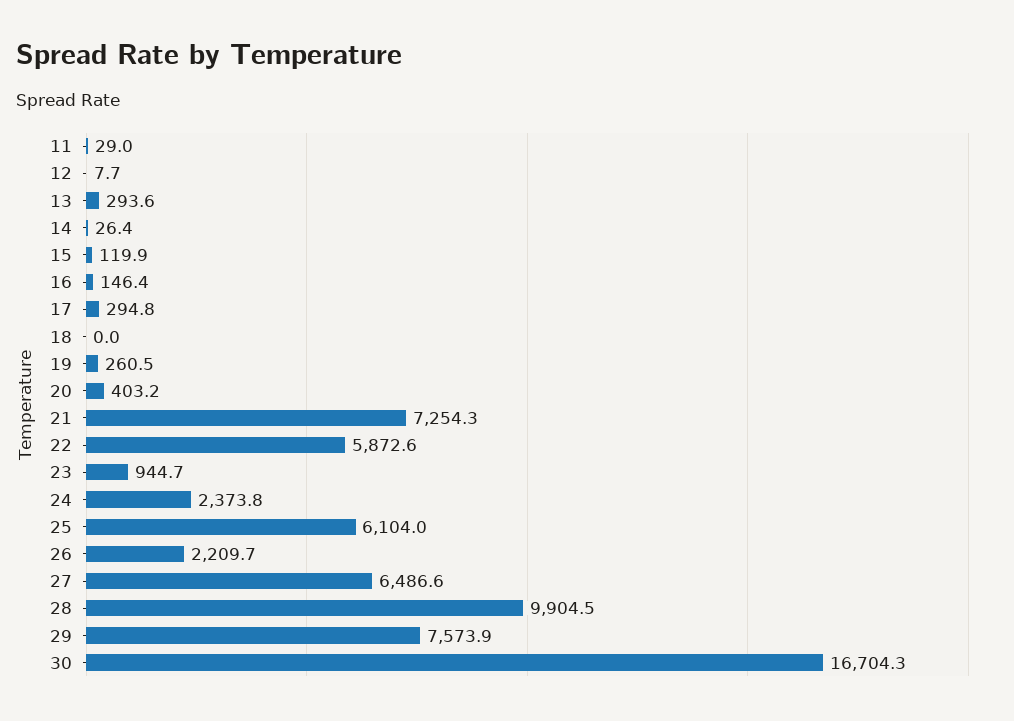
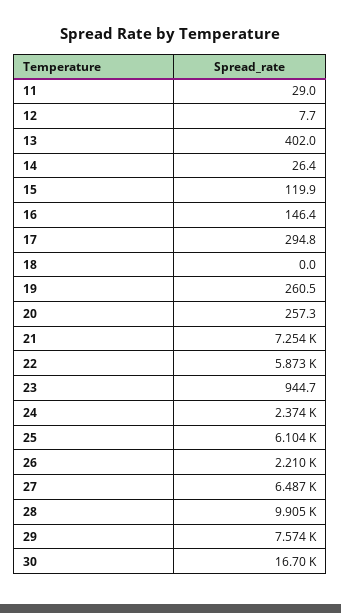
13: 293.6 -> 402
20: 403.2 -> 257.3

